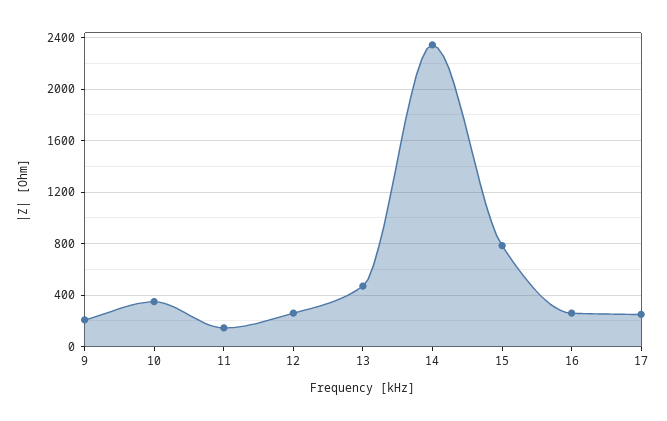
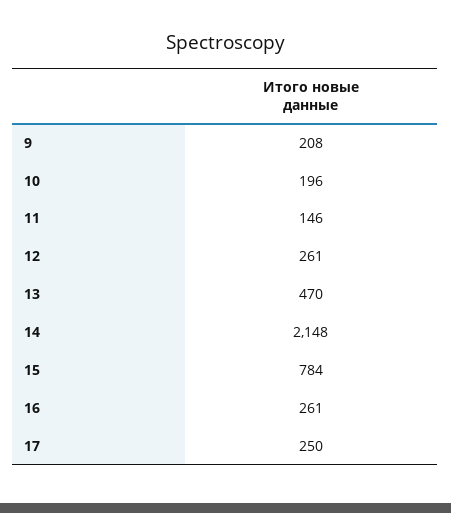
10: 350 -> 196
14: 2350 -> 2148

